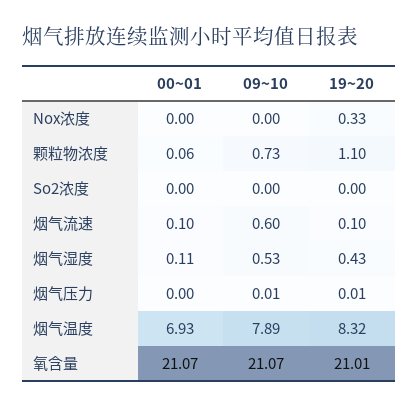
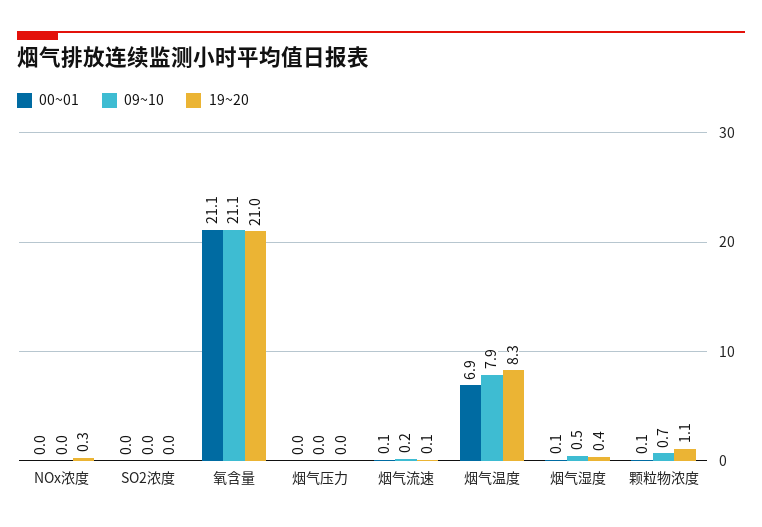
09~10, 烟气流速: 0.6 -> 0.2

